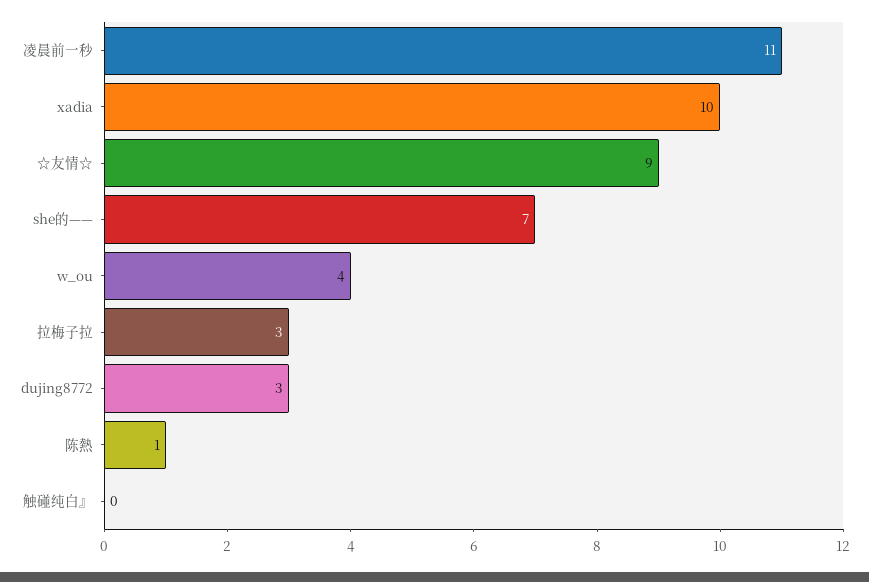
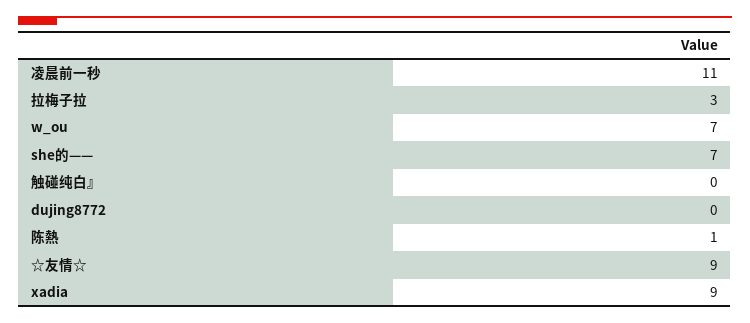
xadia: 10 -> 9
w_ou: 4 -> 7
dujing8772: 3 -> 0

